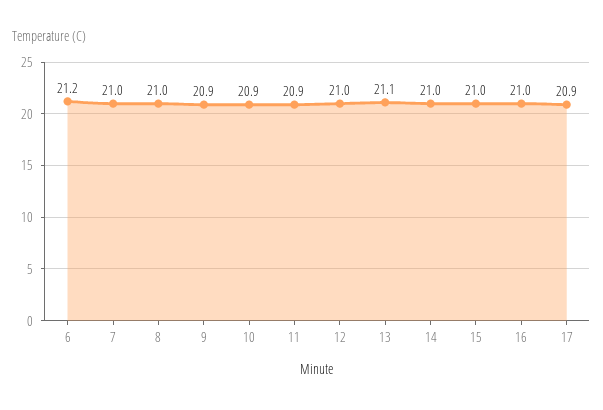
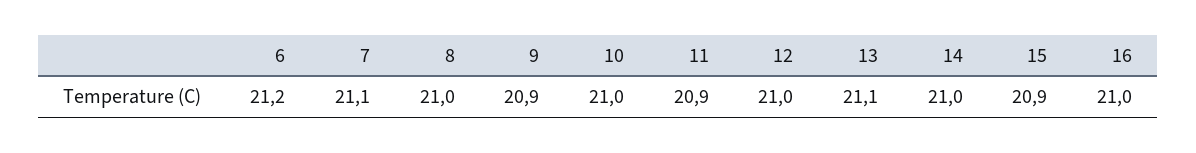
7: 21 -> 21.1
10: 20.9 -> 21
15: 21 -> 20.9
17: 20.9 -> none

